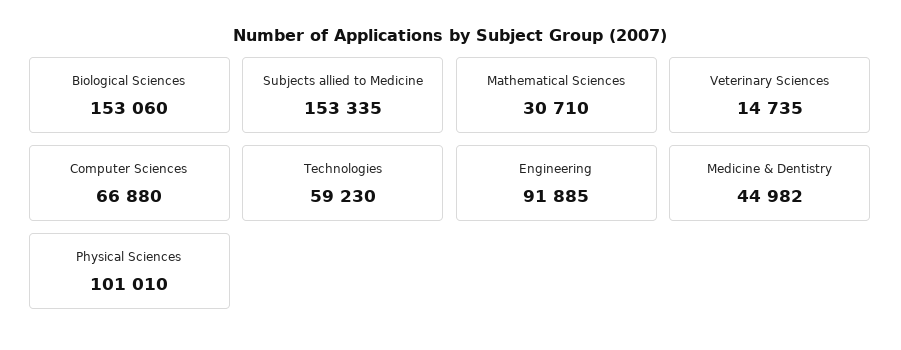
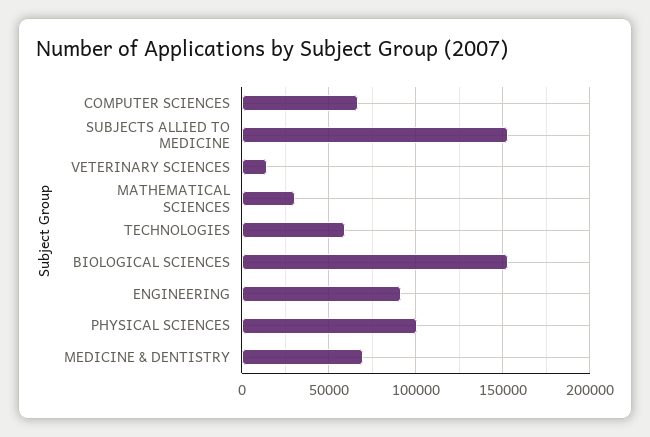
Medicine & Dentistry: 44982 -> 70000

